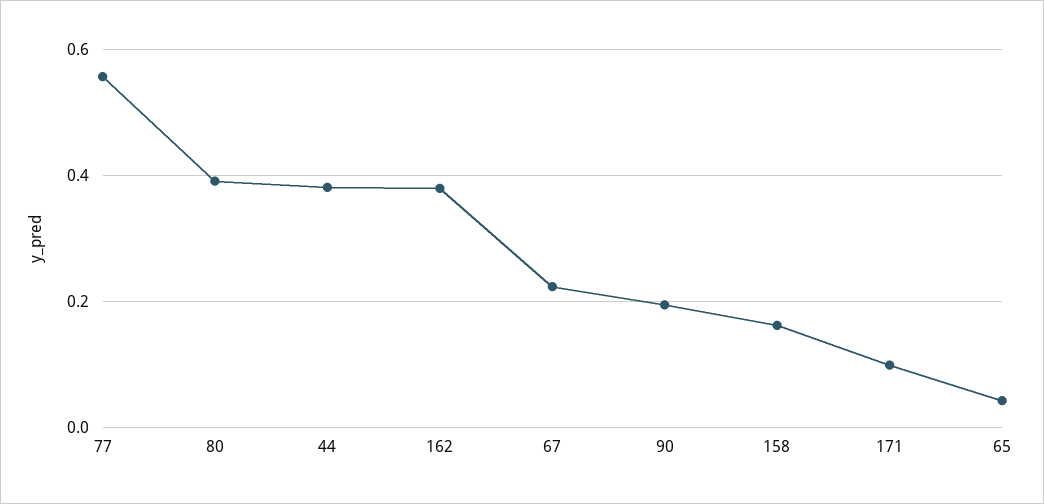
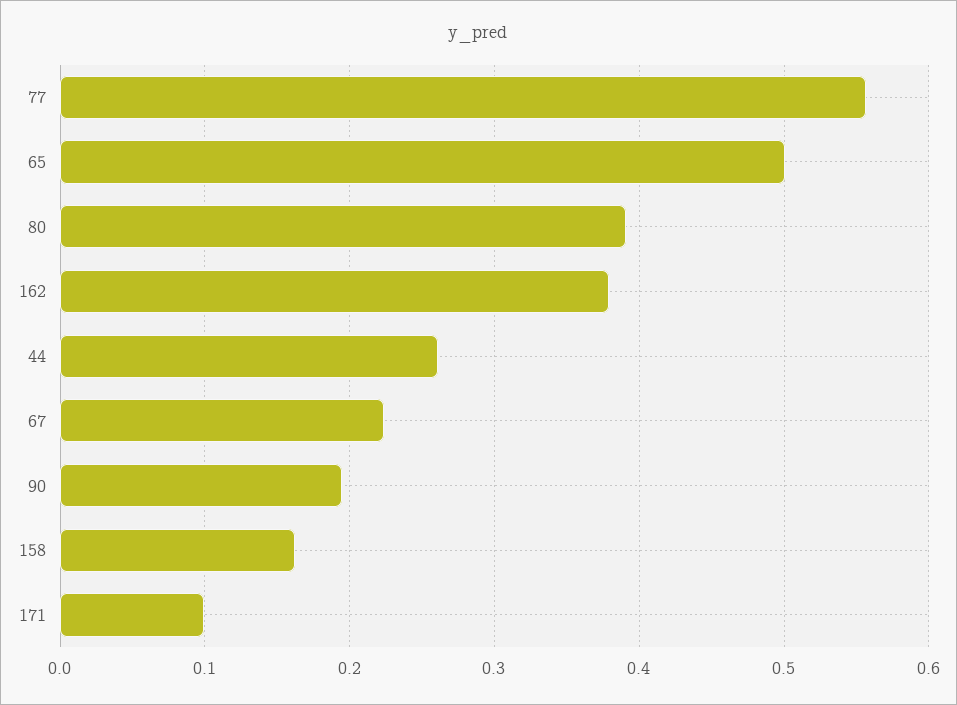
44: 0.38 -> 0.26
65: 0.04 -> 0.5

